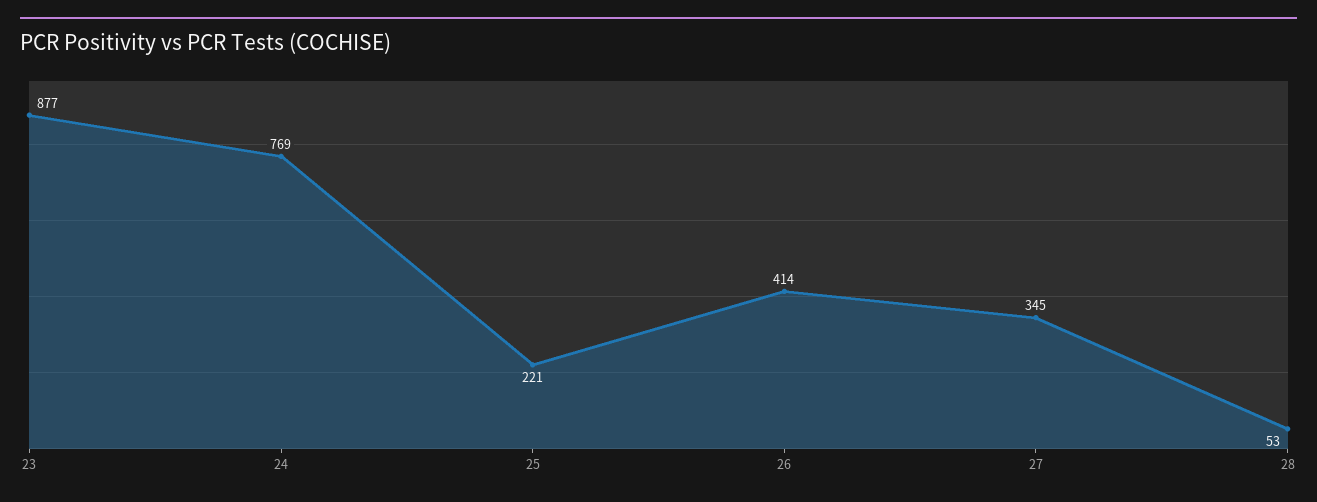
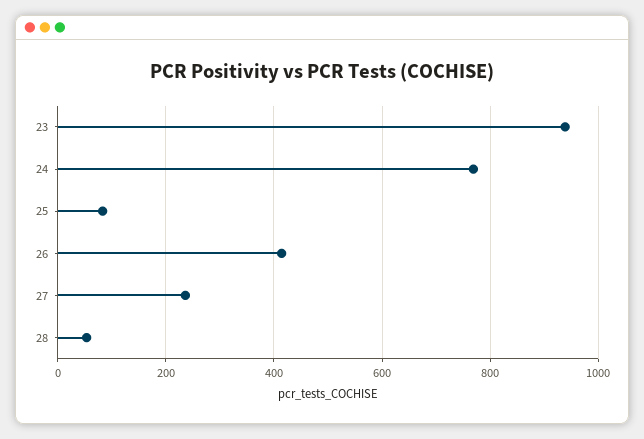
23: 877 -> 940
25: 221 -> 80
27: 345 -> 240

